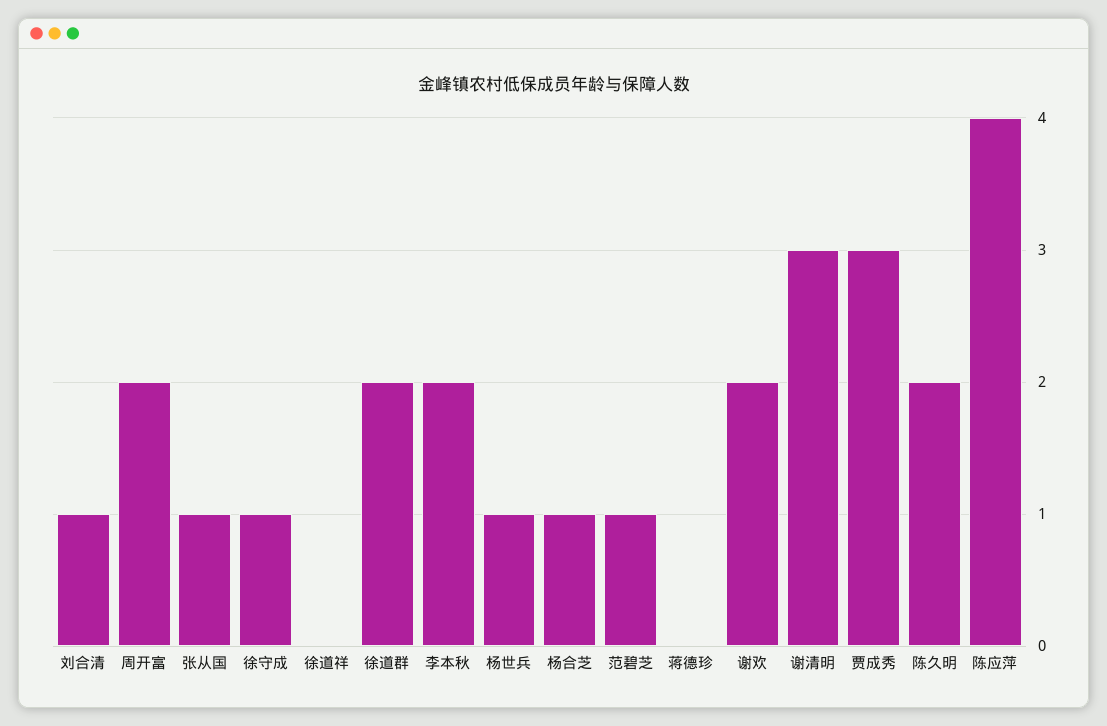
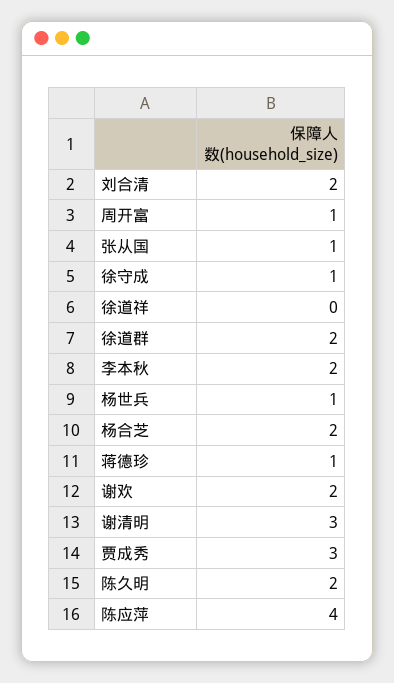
刘合清: 1 -> 2
周开富: 2 -> 1
杨合芝: 1 -> 2
范碧芝: 1 -> none
蒋德珍: 0 -> 1

